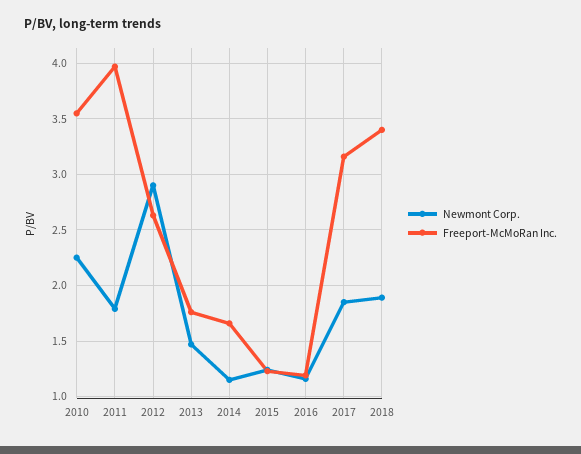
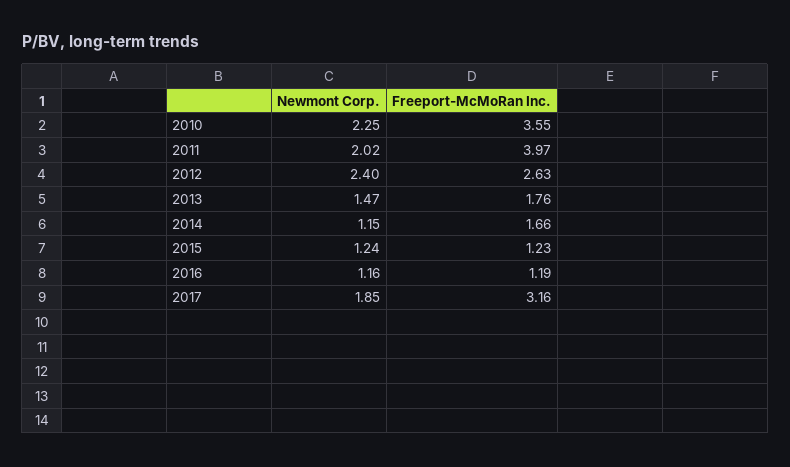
Newmont Corp., 2011: 1.8 -> 2.02
Newmont Corp., 2012: 2.9 -> 2.4
Newmont Corp., 2018: 1.9 -> none
Freeport-McMoRan Inc., 2018: 3.4 -> none

